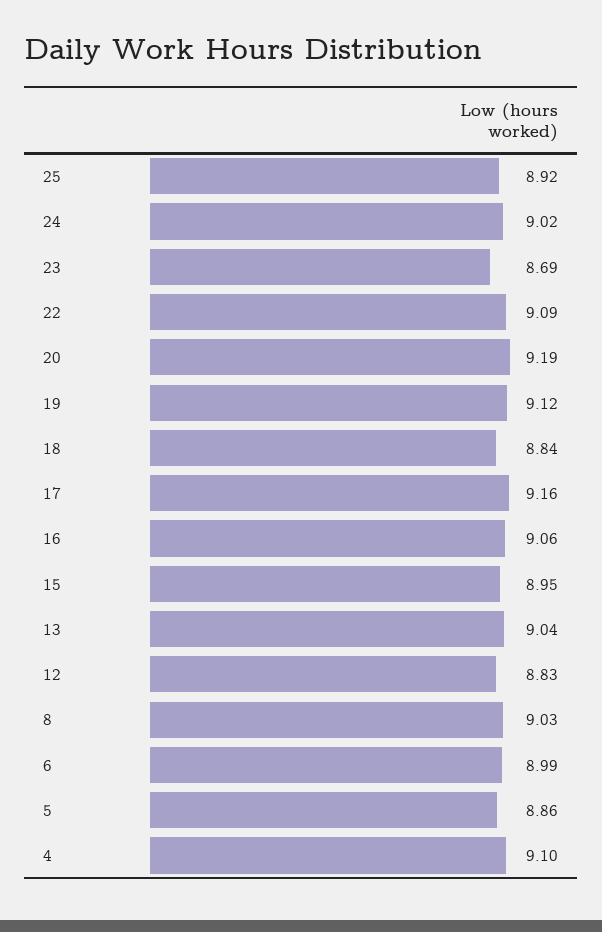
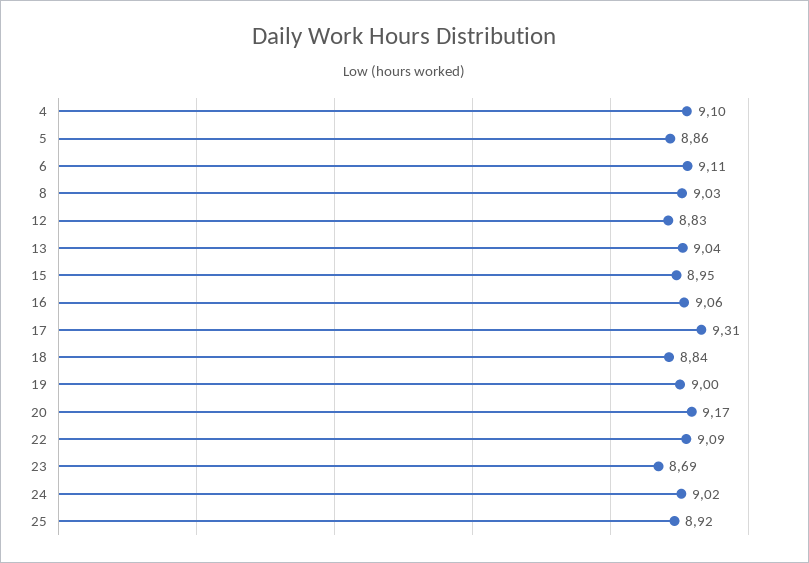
20: 9.19 -> 9.17
19: 9.12 -> 9
17: 9.16 -> 9.31
6: 8.99 -> 9.11

